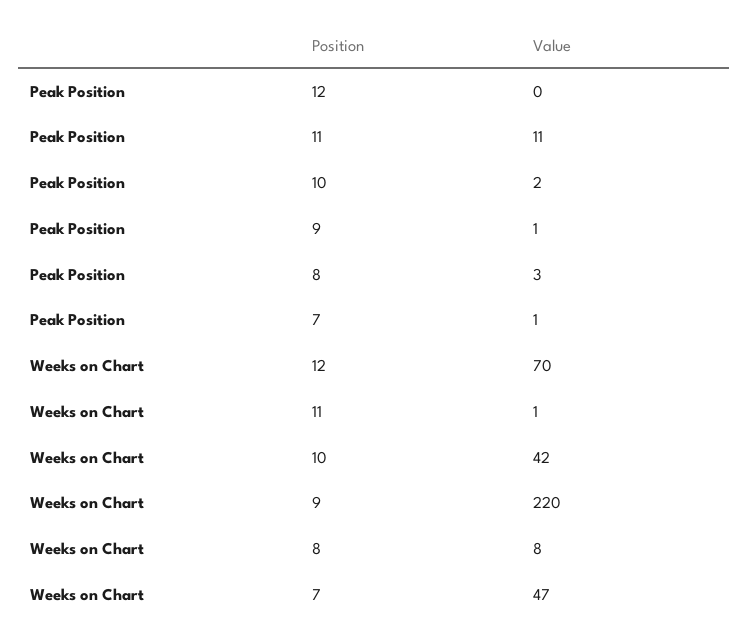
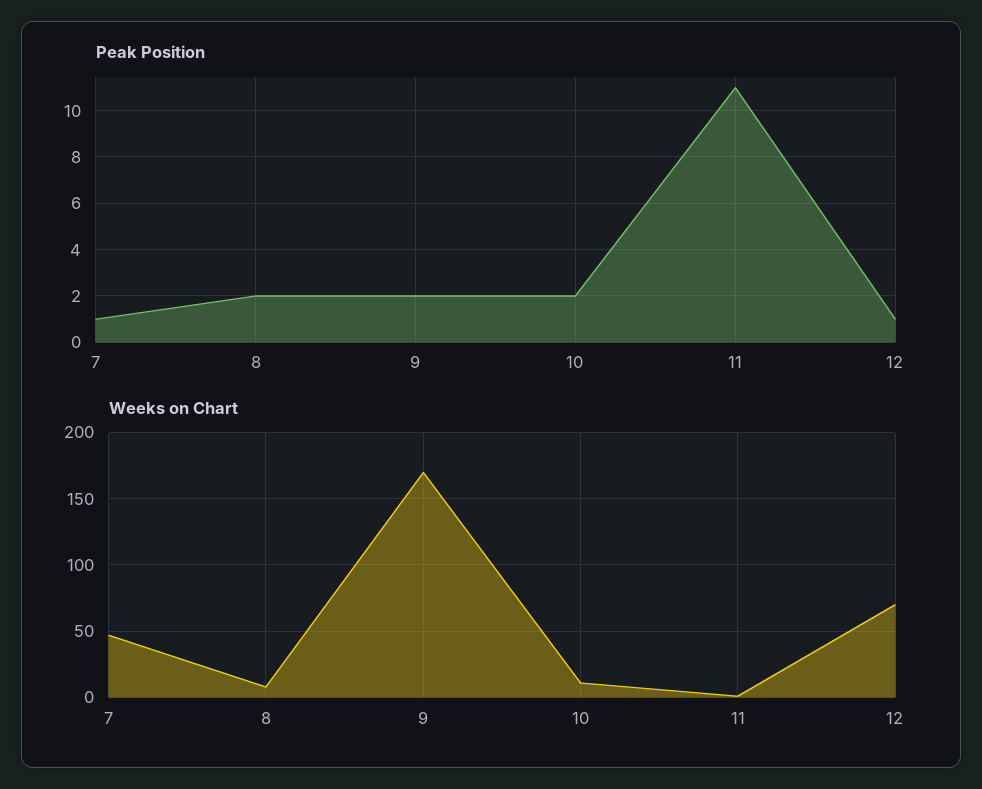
Peak Position, 12: 0 -> 1
Peak Position, 9: 1 -> 2
Peak Position, 8: 3 -> 2
Weeks on Chart, 10: 42 -> 10
Weeks on Chart, 9: 220 -> 170

